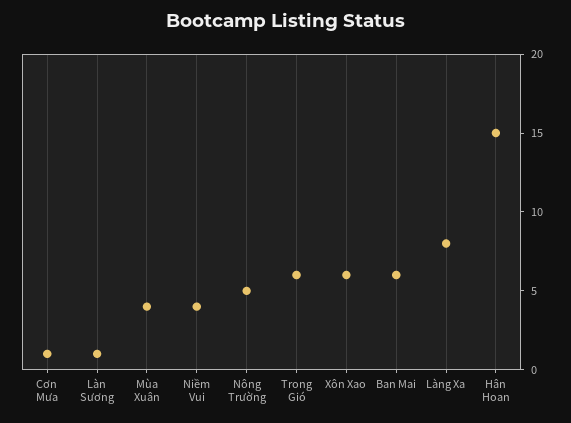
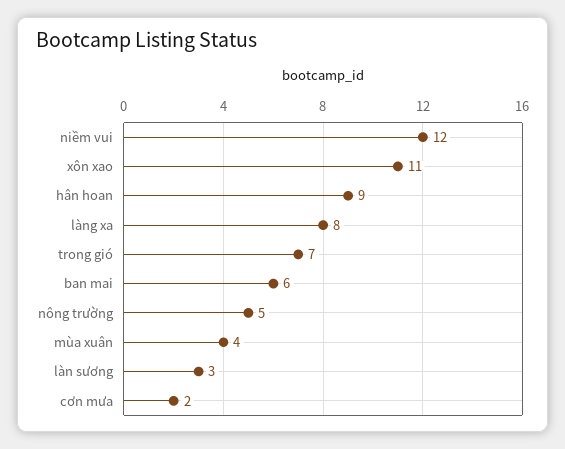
Cơn Mưa: 1 -> 2
Làn Sương: 1 -> 3
Niềm Vui: 4 -> 12
Trong Gió: 6 -> 7
Xôn Xao: 6 -> 11
Hân Hoan: 15 -> 9

